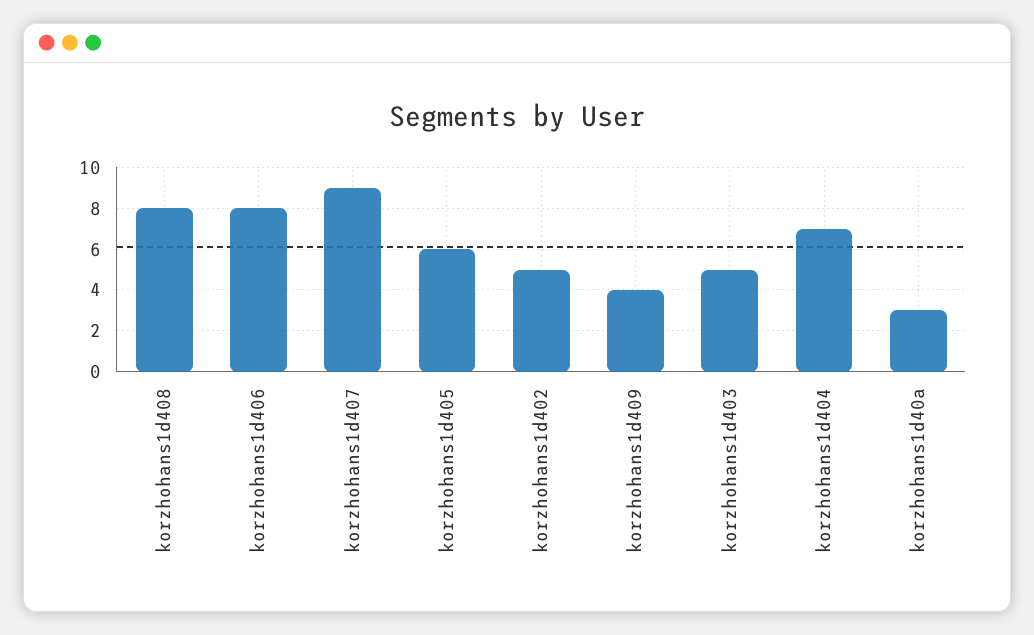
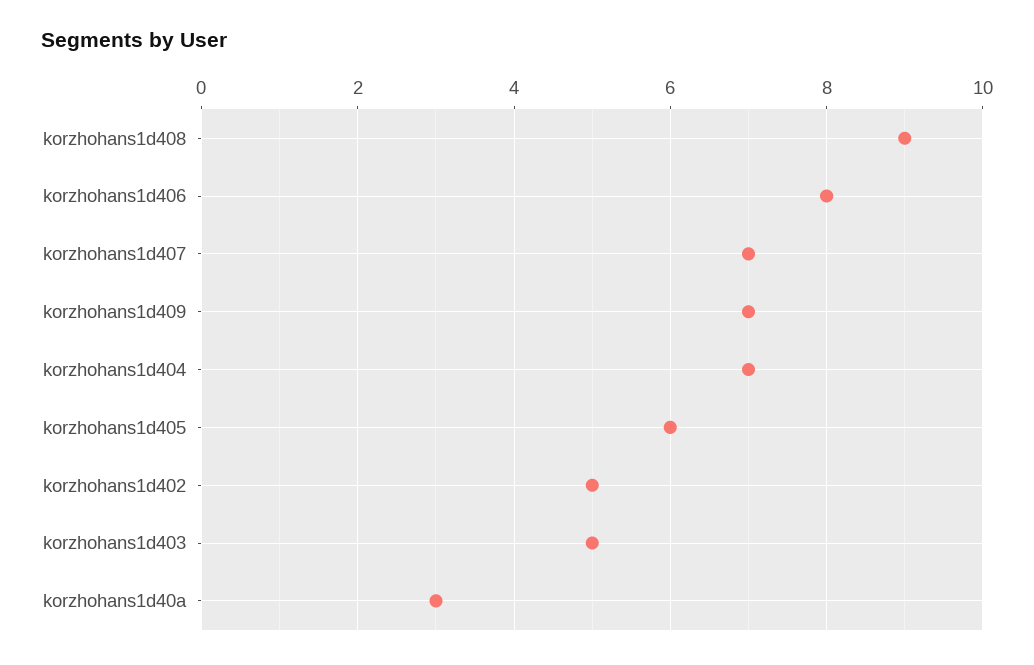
korzhohans1d408: 8 -> 9
korzhohans1d407: 9 -> 7
korzhohans1d409: 4 -> 7

